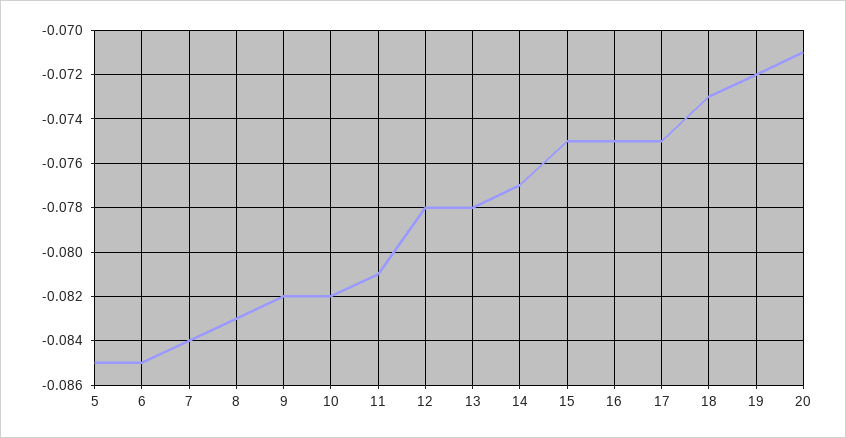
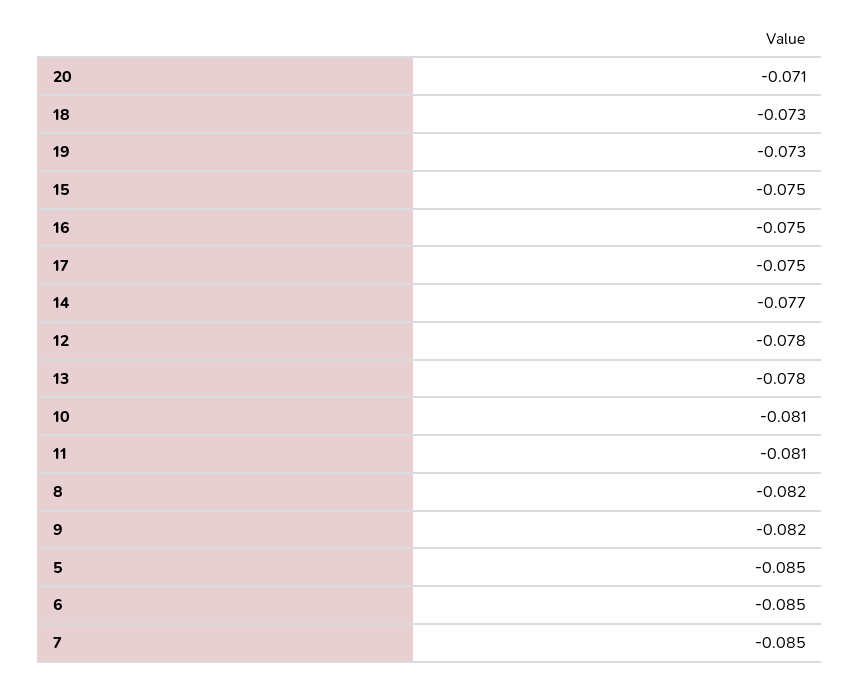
7: -0.084 -> -0.085
8: -0.083 -> -0.082
10: -0.082 -> -0.081
19: -0.072 -> -0.073

